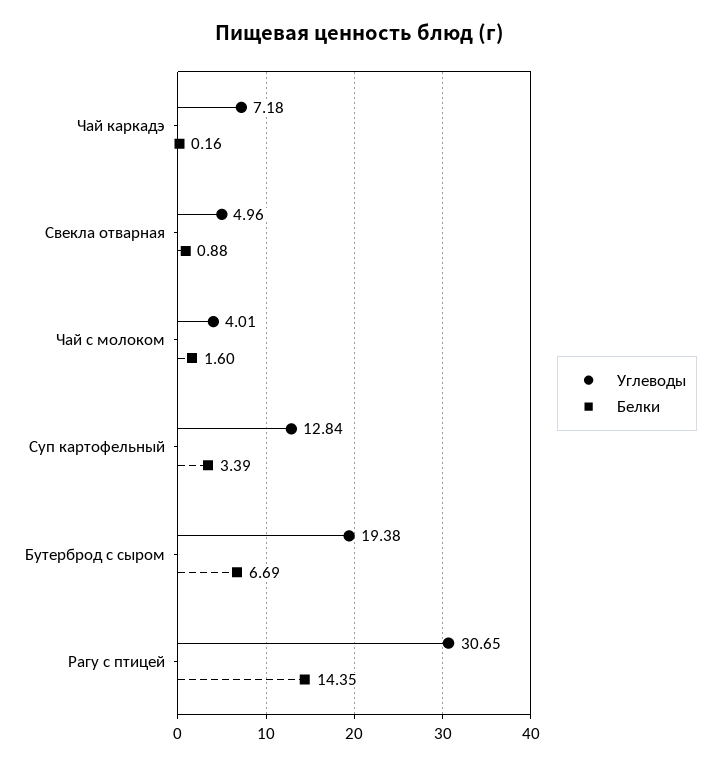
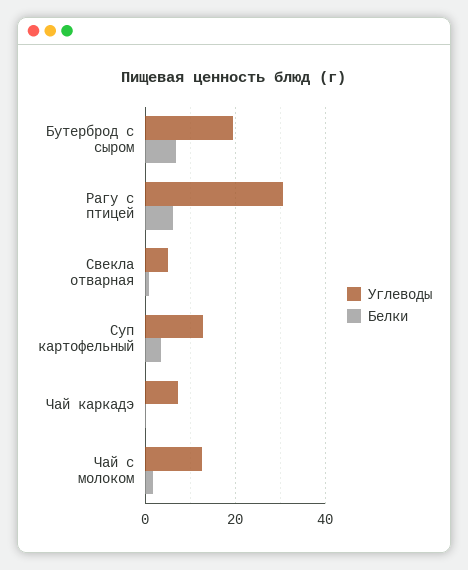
Углеводы, Чай с молоком: 4.01 -> 12
Белки, Рагу с птицей: 14.35 -> 6

